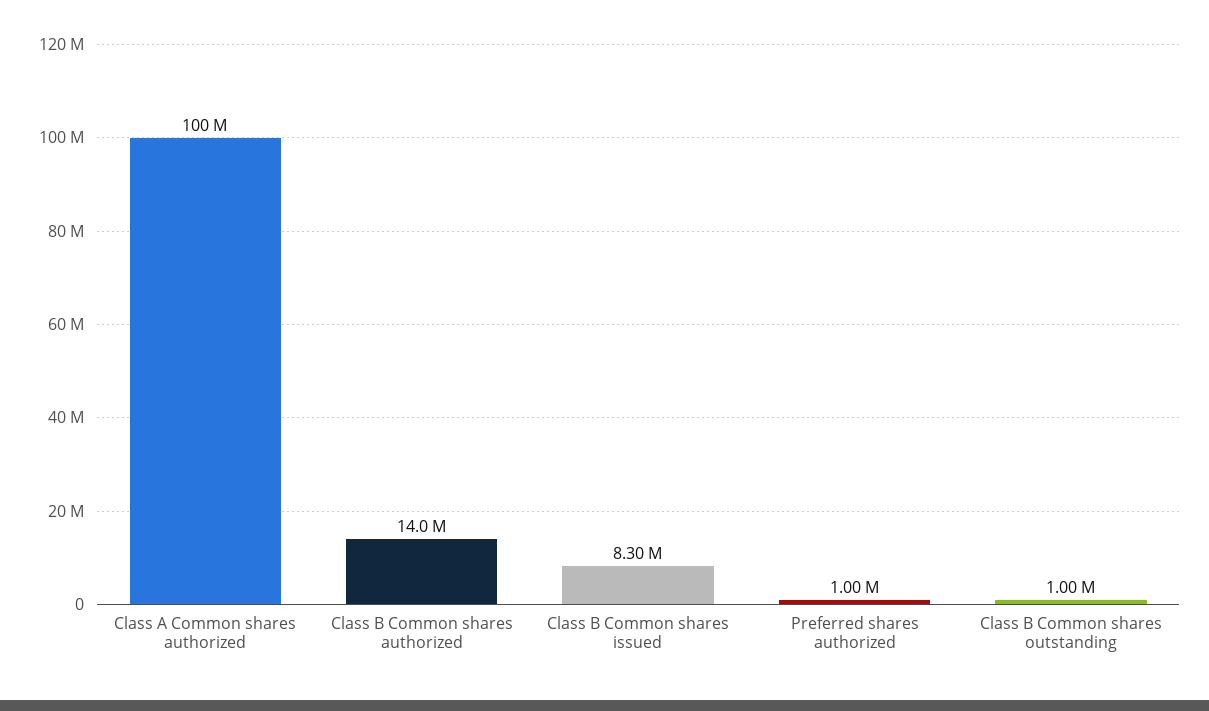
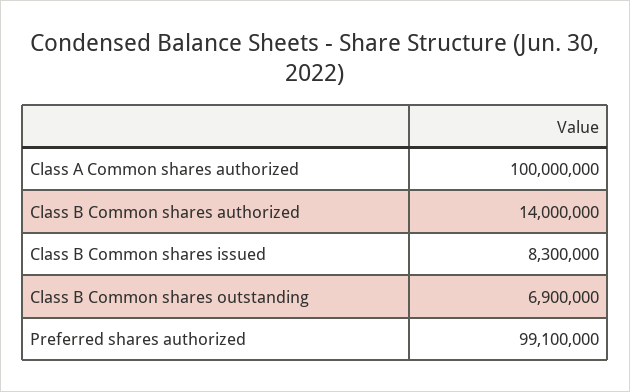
Preferred shares authorized: 1000000 -> 99100000
Class B Common shares outstanding: 1000000 -> 6900000

